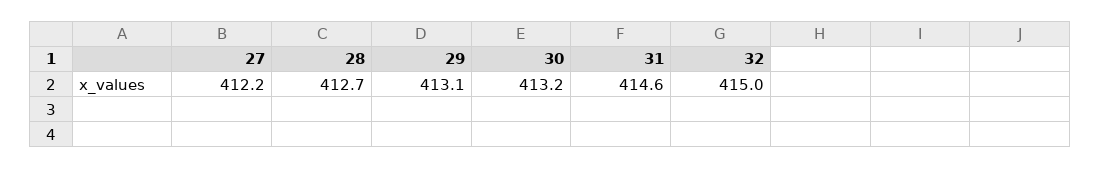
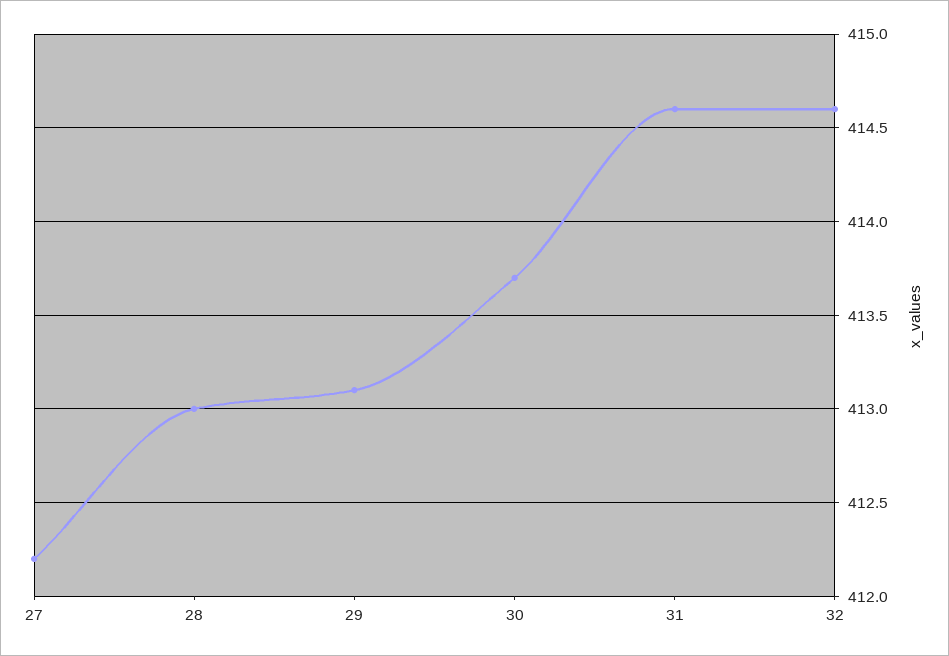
28: 412.7 -> 413
30: 413.2 -> 413.7
32: 415 -> 414.6

